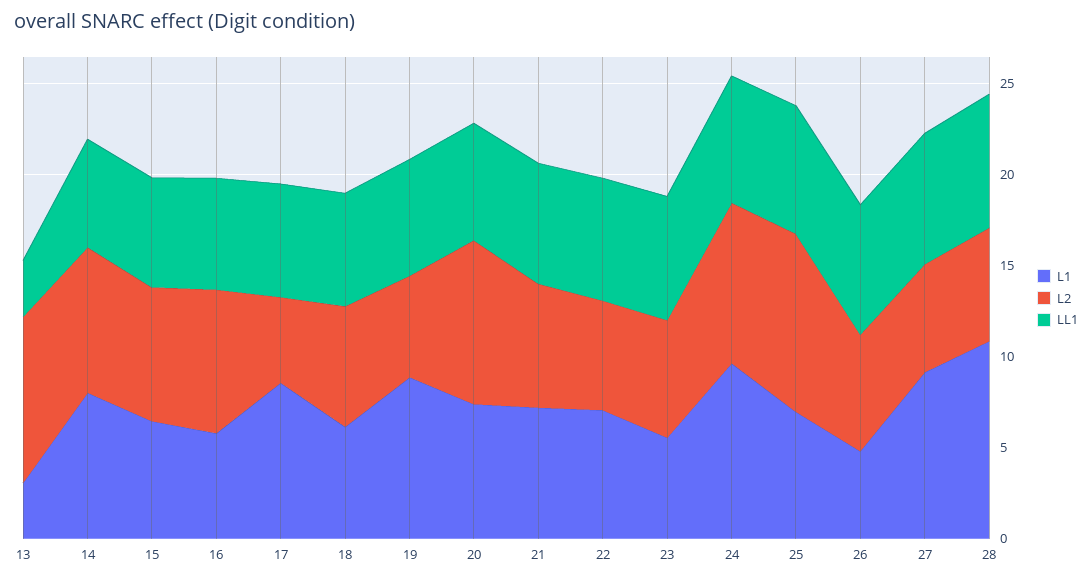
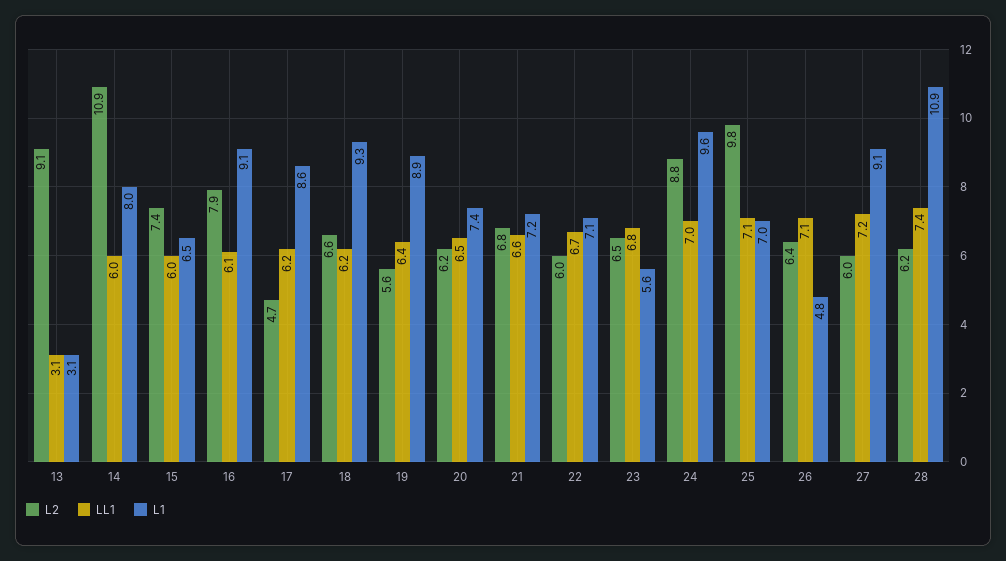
L2, 14: 8 -> 10.9
L1, 16: 6 -> 9.1
L1, 18: 6 -> 9.3
L2, 20: 9 -> 6.2

